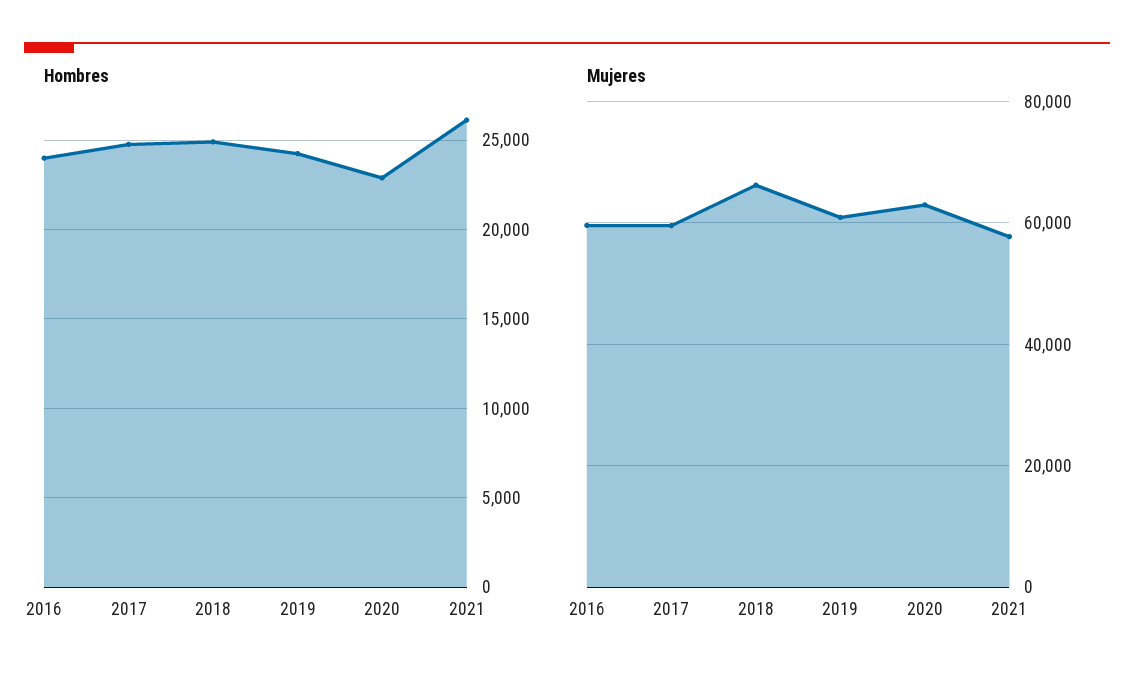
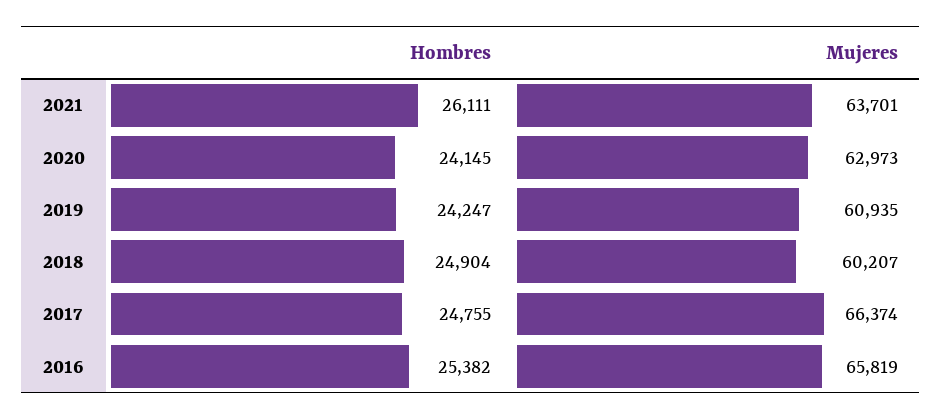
Hombres, 2016: 24000 -> 25382
Hombres, 2020: 23000 -> 24145
Mujeres, 2016: 60000 -> 65819
Mujeres, 2017: 60000 -> 66374
Mujeres, 2018: 66000 -> 60207
Mujeres, 2021: 58000 -> 63701

